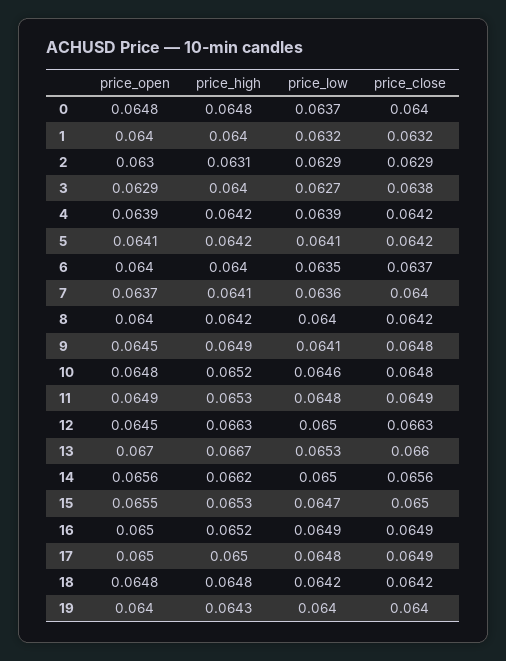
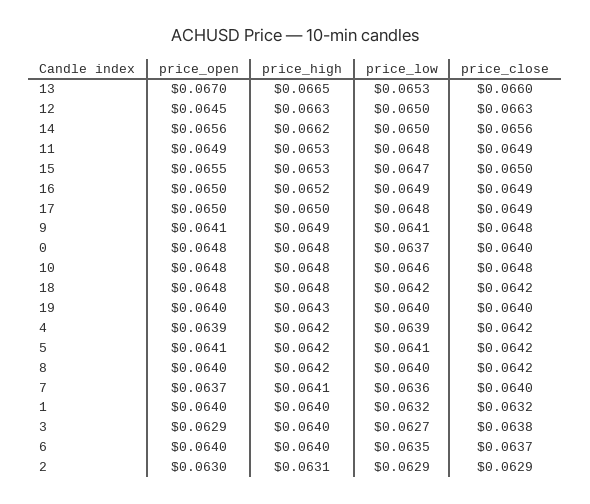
price_open, 9: 0.0645 -> 0.0641
price_high, 10: 0.0652 -> 0.0648
price_high, 13: 0.0667 -> 0.0665

